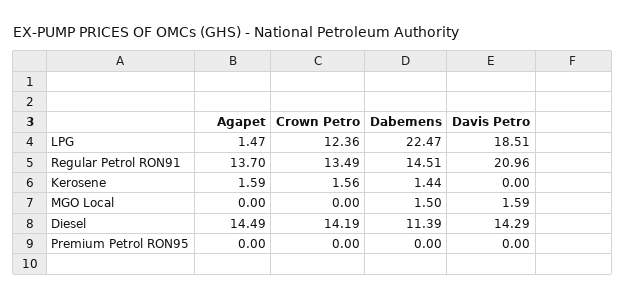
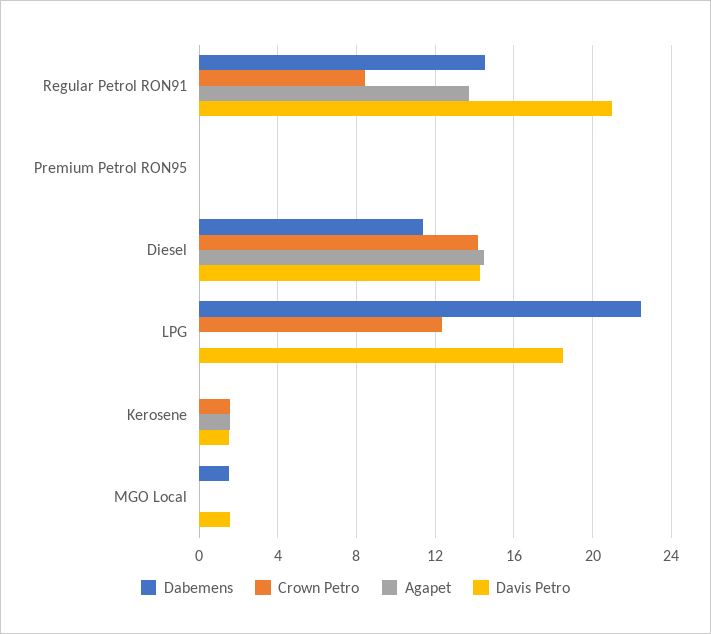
Agapet, LPG: 1.47 -> 0
Crown Petro, Regular Petrol RON91: 13.49 -> 8.5
Dabemens, Kerosene: 1.44 -> 0
Davis Petro, Kerosene: 0 -> 1.5

